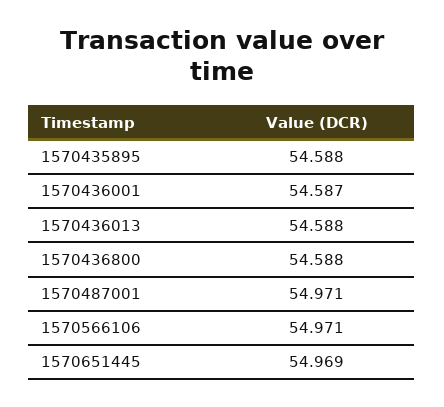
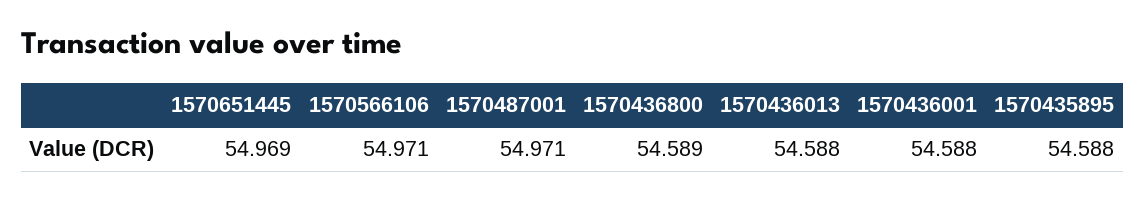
1570436001: 54.587 -> 54.588
1570436800: 54.588 -> 54.589

